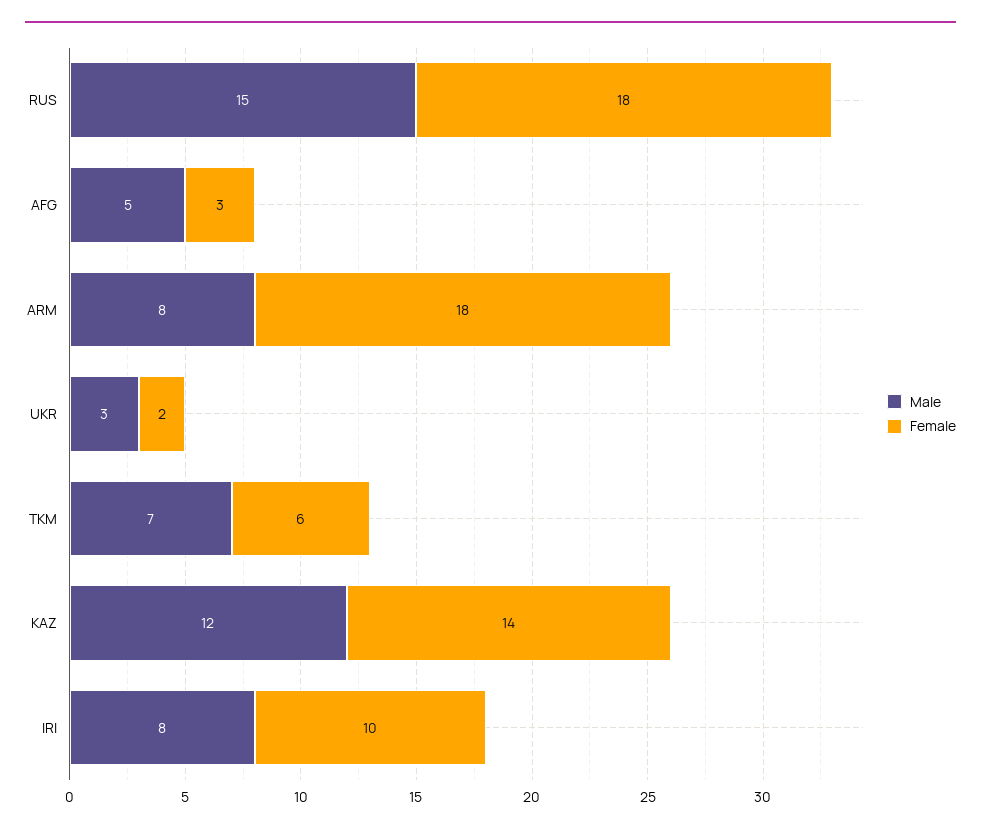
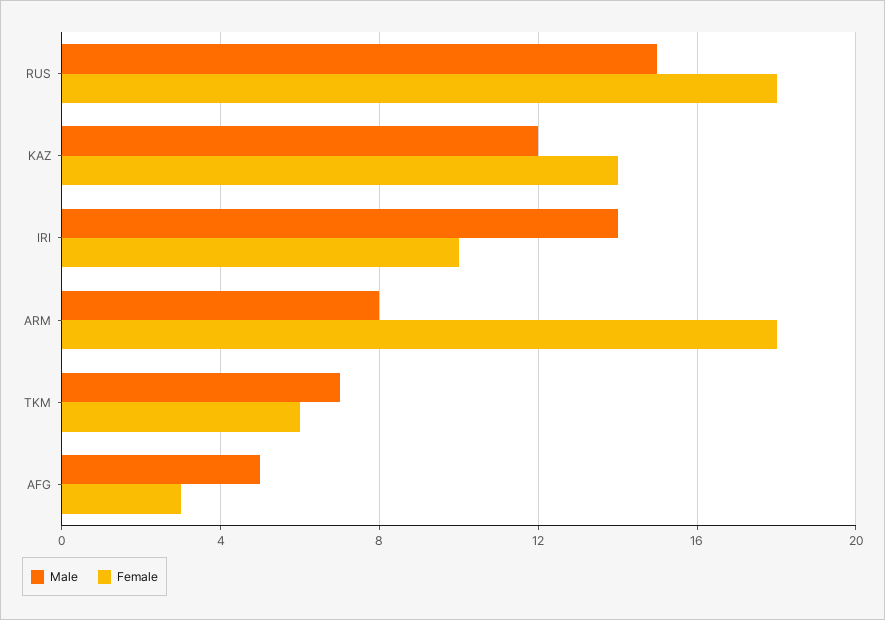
Male, UKR: 3 -> none
Female, UKR: 2 -> none
Male, IRI: 8 -> 14

